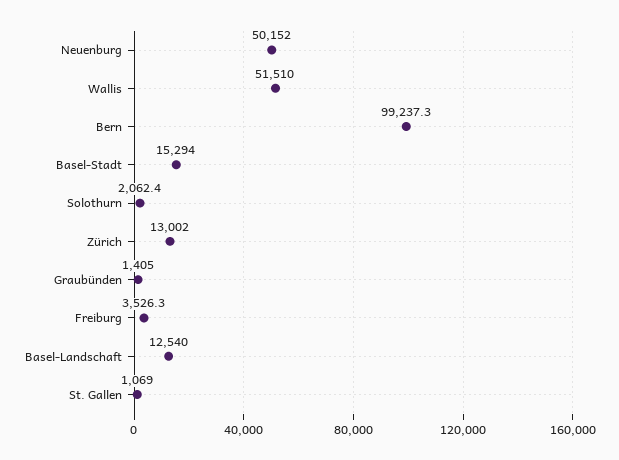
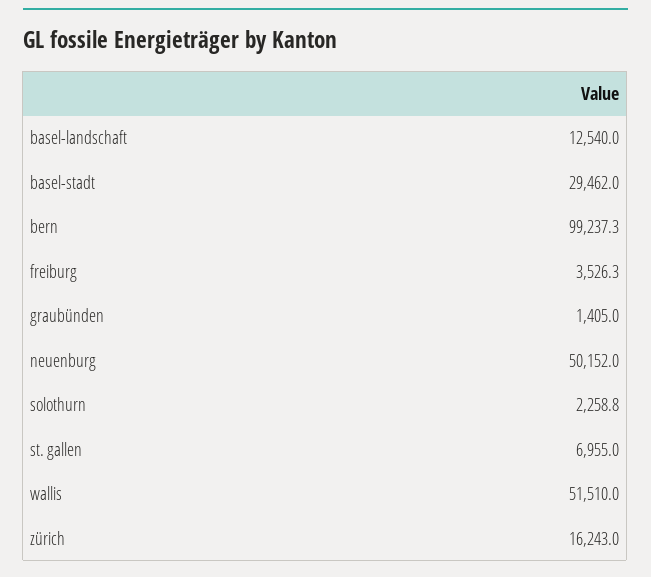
Basel-Stadt: 15294 -> 29462
Solothurn: 2062.4 -> 2258.8
Zürich: 13002 -> 16243
St. Gallen: 1069 -> 6955

